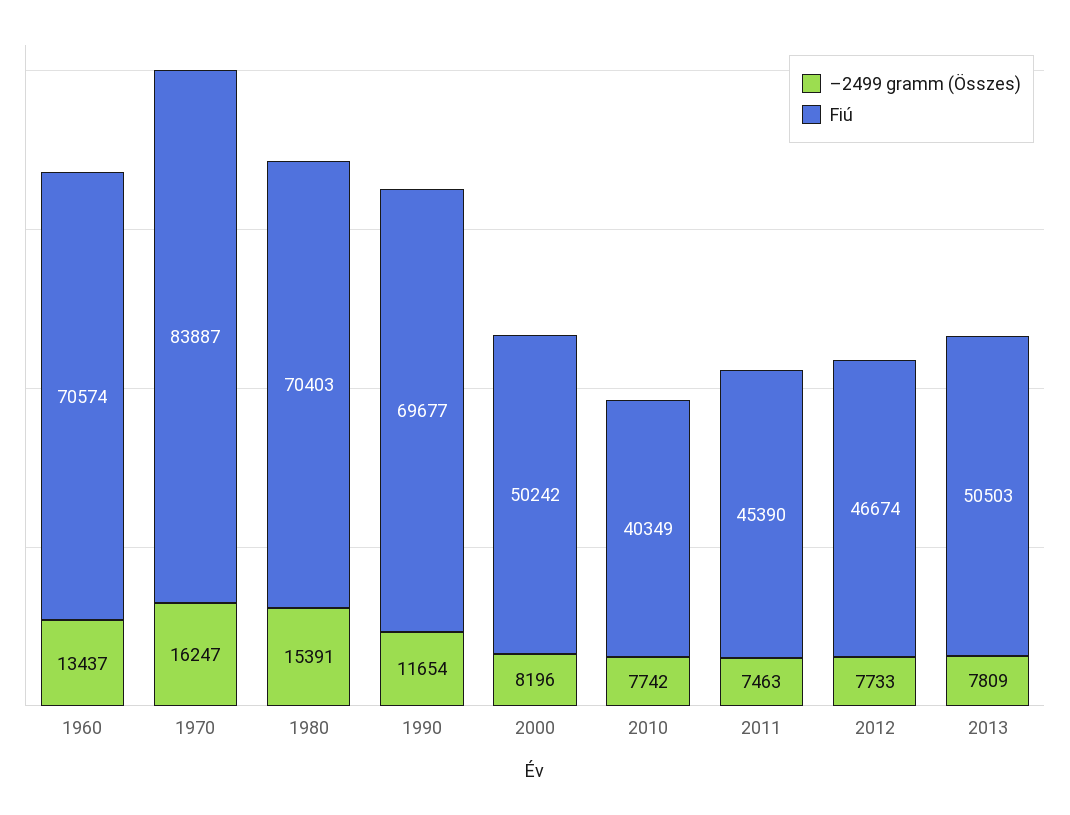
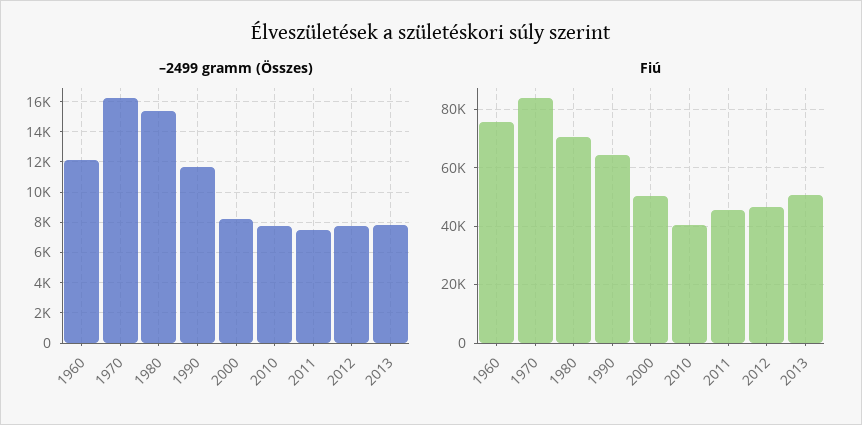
–2499 gramm (Összes), 1960: 13437 -> 12000
Fiú, 1960: 70574 -> 75000
Fiú, 1990: 69677 -> 65000

